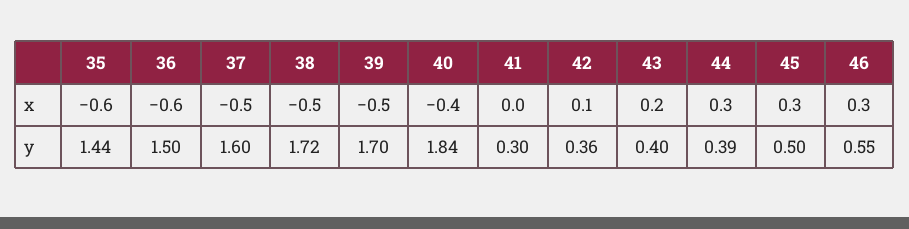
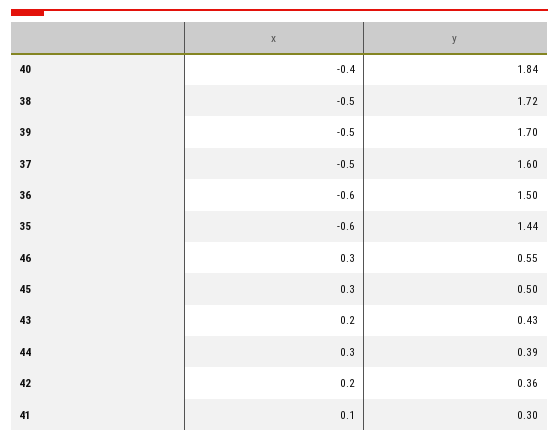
41, x: 0 -> 0.1
42, x: 0.1 -> 0.2
43, y: 0.4 -> 0.43

